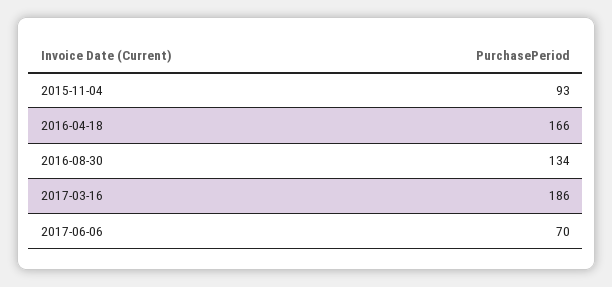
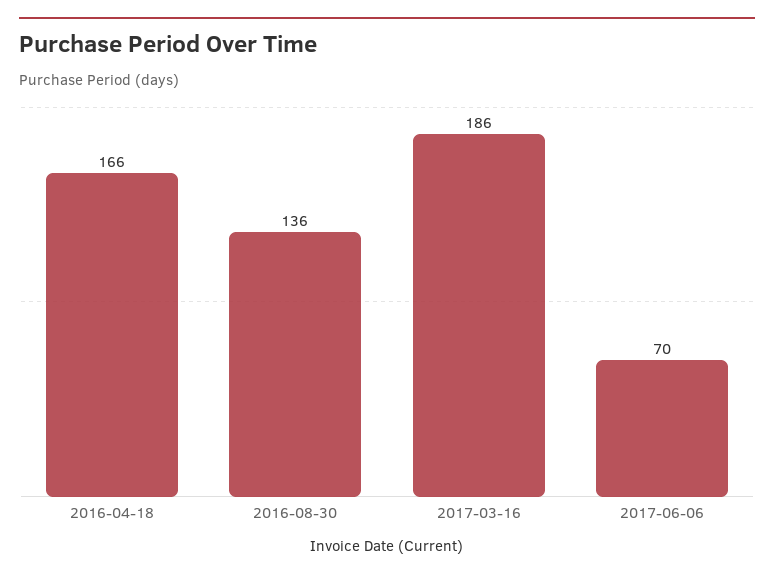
2015-11-04: 93 -> none
2016-08-30: 134 -> 136

